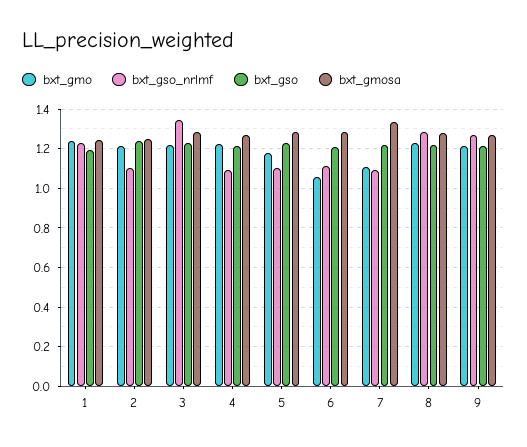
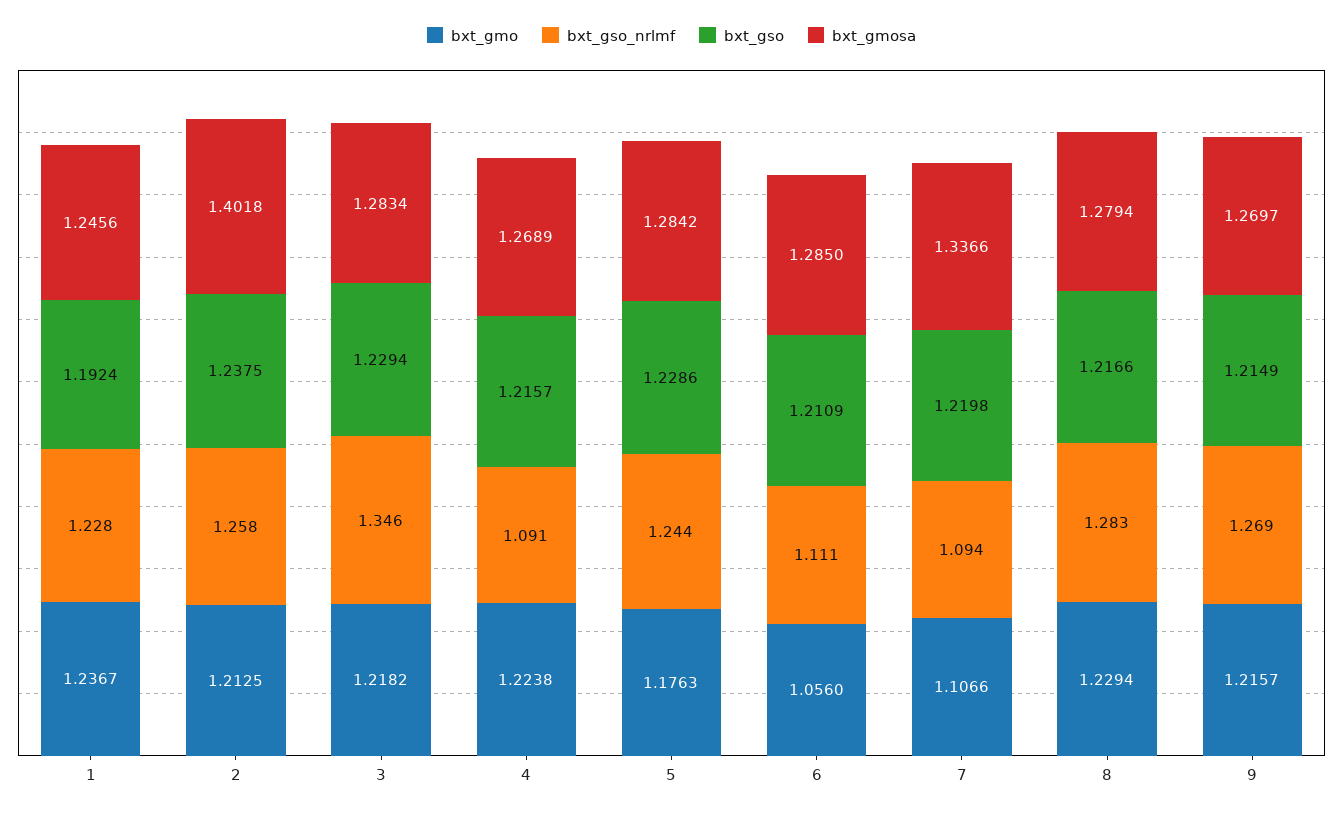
bxt_gso_nrlmf, 2: 1.1 -> 1.258
bxt_gmosa, 2: 1.25 -> 1.4018
bxt_gso_nrlmf, 5: 1.1 -> 1.244

